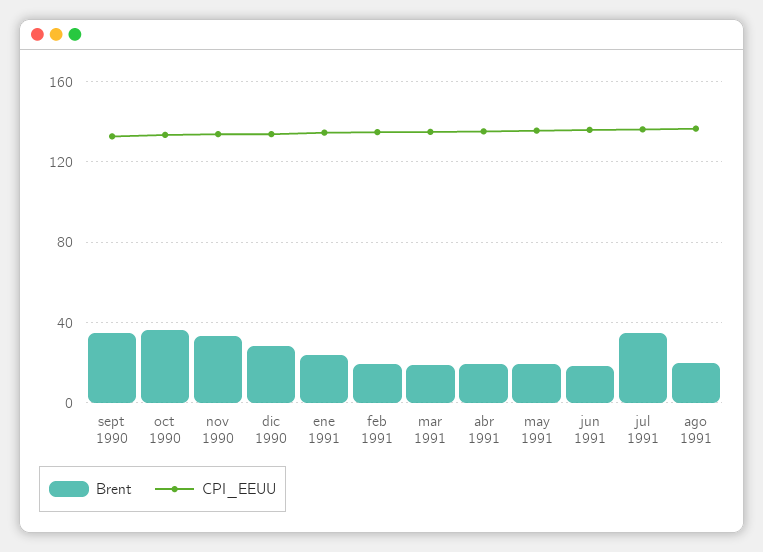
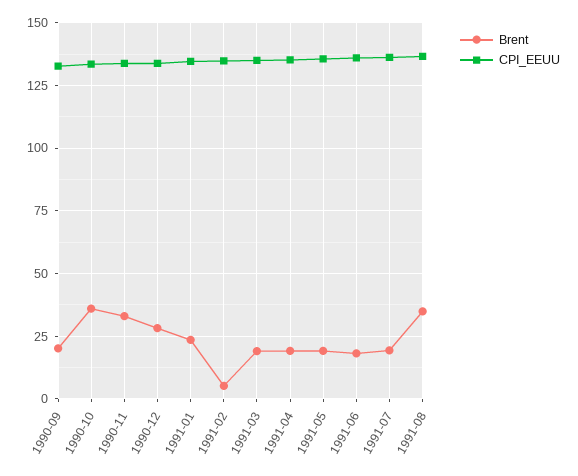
Brent, sept 1990: 35 -> 20
Brent, feb 1991: 20 -> 5
Brent, jul 1991: 35 -> 20
Brent, ago 1991: 20 -> 35

